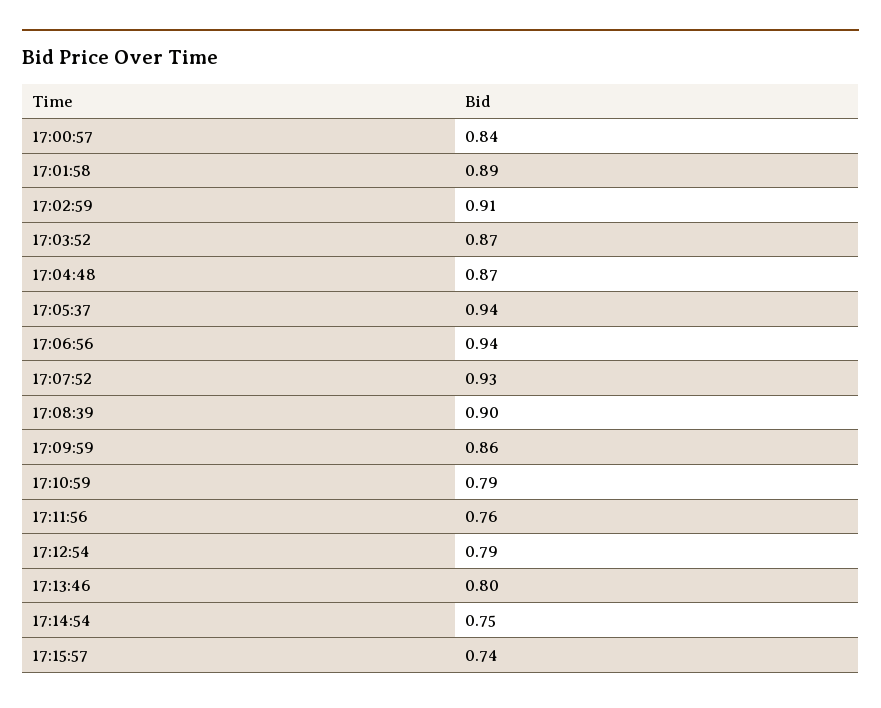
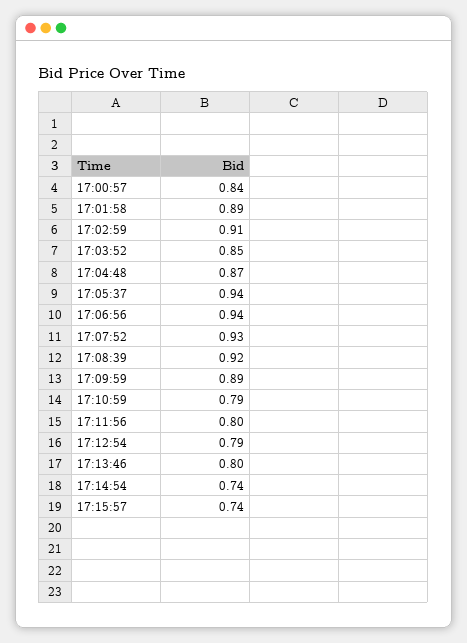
17:03:52: 0.87 -> 0.85
17:08:39: 0.9 -> 0.92
17:09:59: 0.86 -> 0.89
17:11:56: 0.76 -> 0.8
17:14:54: 0.75 -> 0.74

